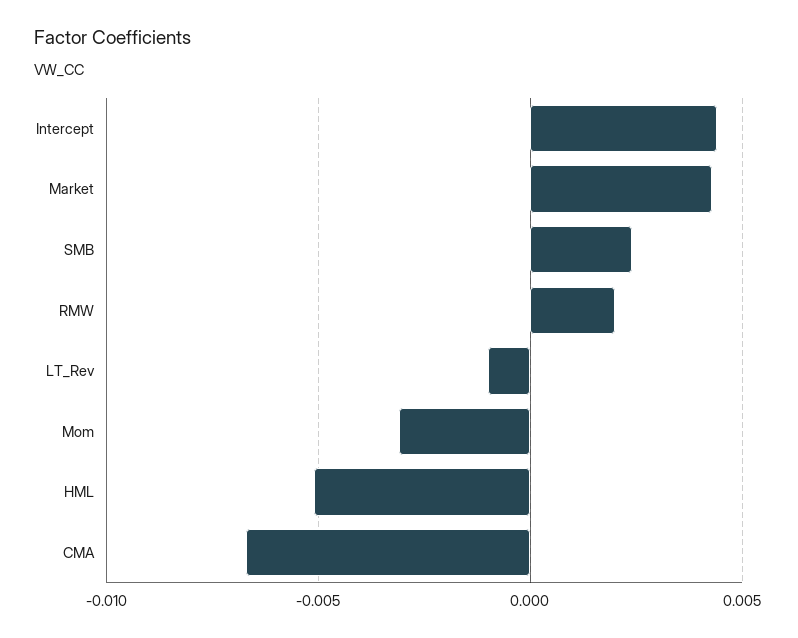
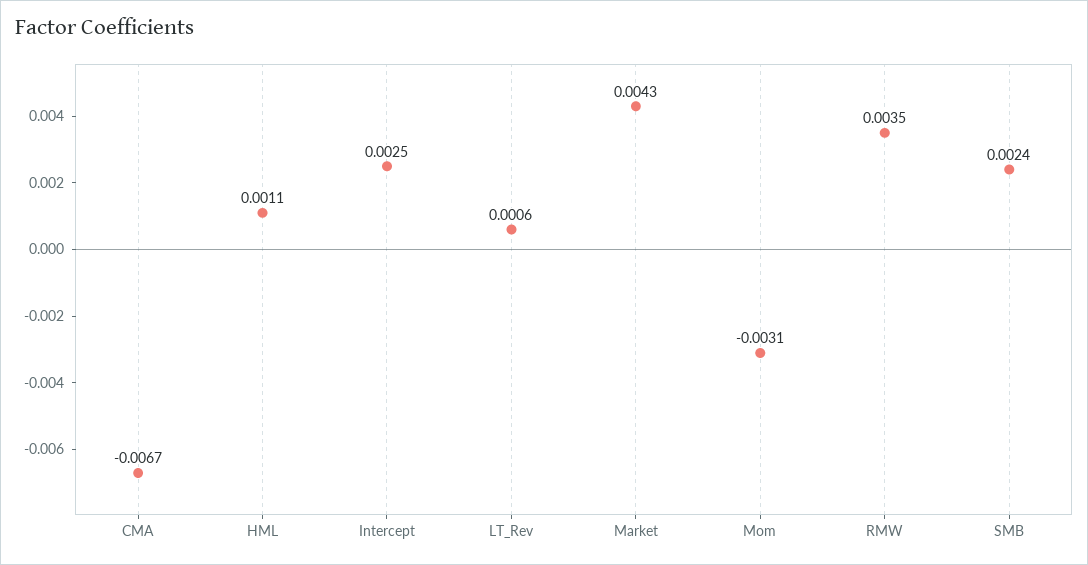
Intercept: 0.0045 -> 0.0025
RMW: 0.002 -> 0.0035
LT_Rev: -0.001 -> 0.0006
HML: -0.005 -> 0.0011

